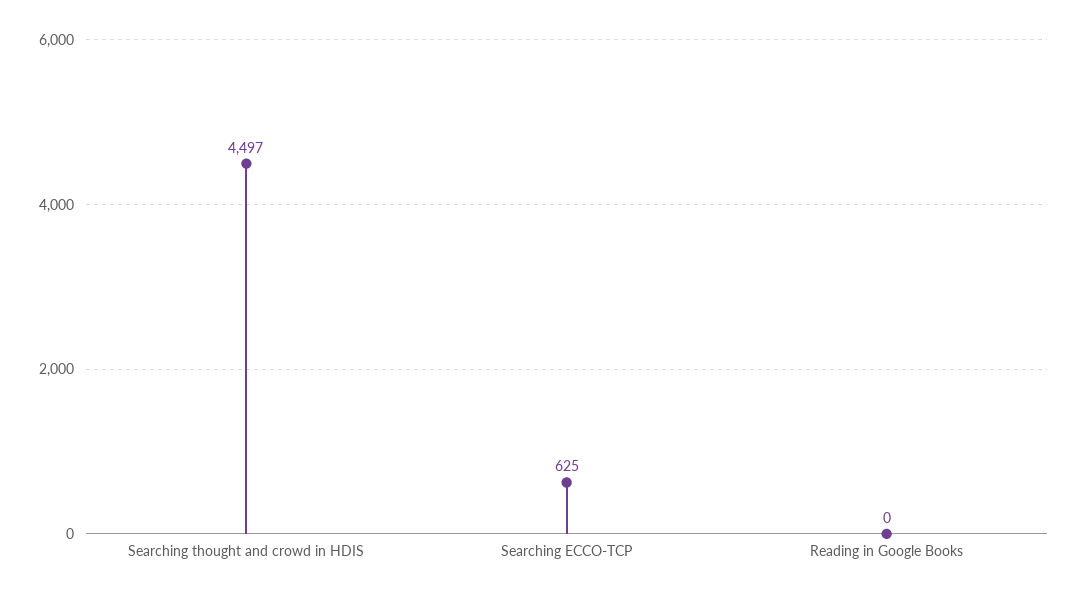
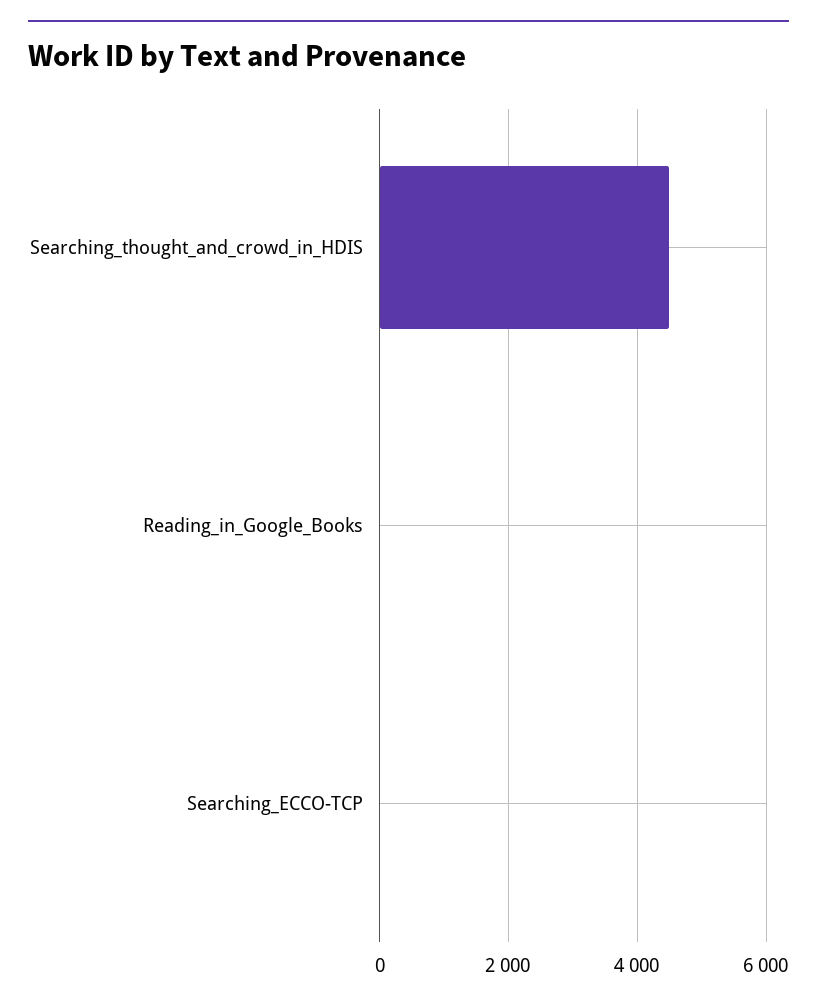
Searching ECCO-TCP: 625 -> 0

